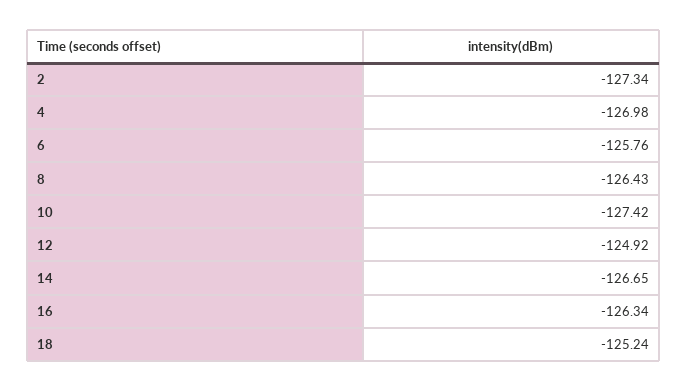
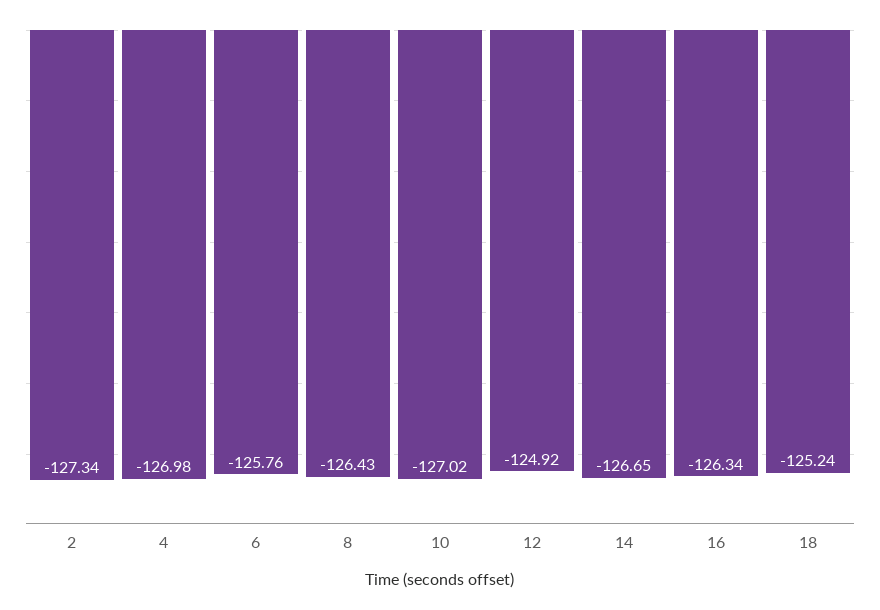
10: -127.42 -> -127.02

